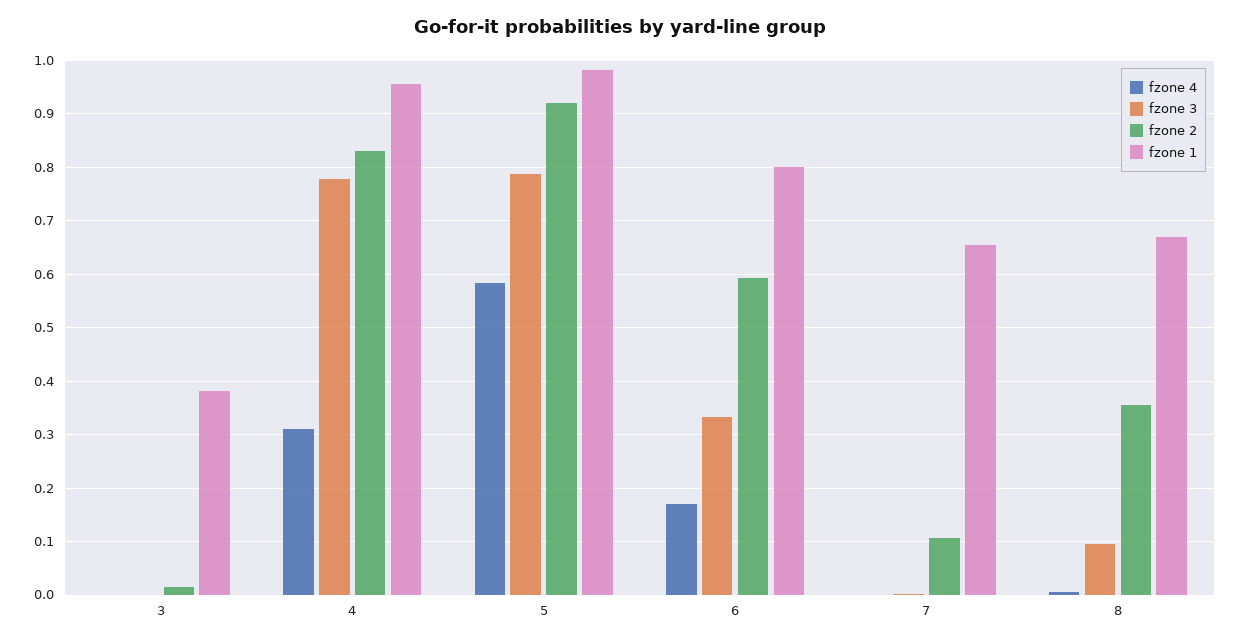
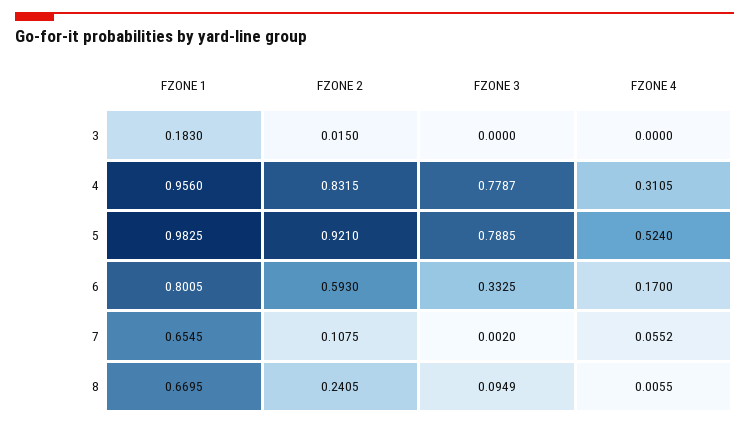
fzone 1, 3: 0.38 -> 0.183
fzone 4, 5: 0.58 -> 0.524
fzone 4, 7: 0 -> 0.0552
fzone 2, 8: 0.36 -> 0.2405

